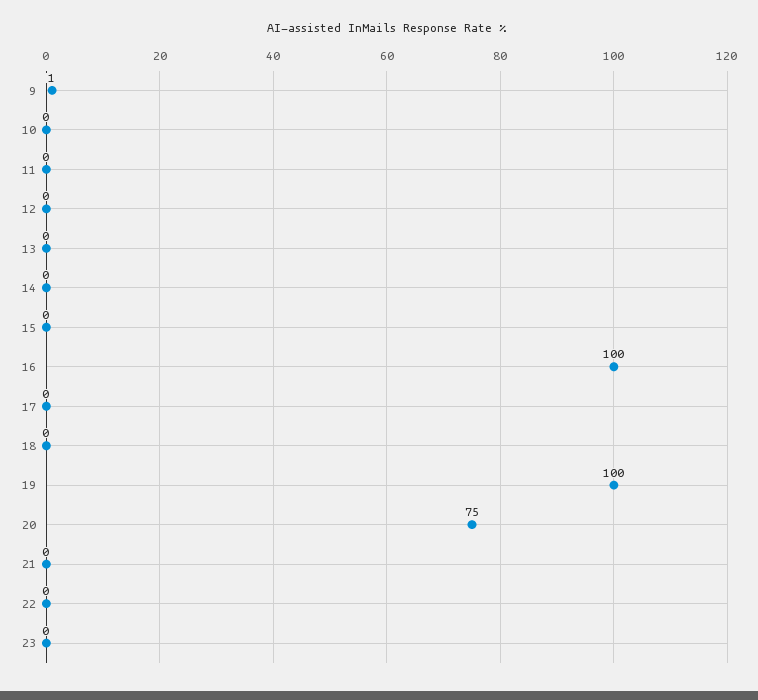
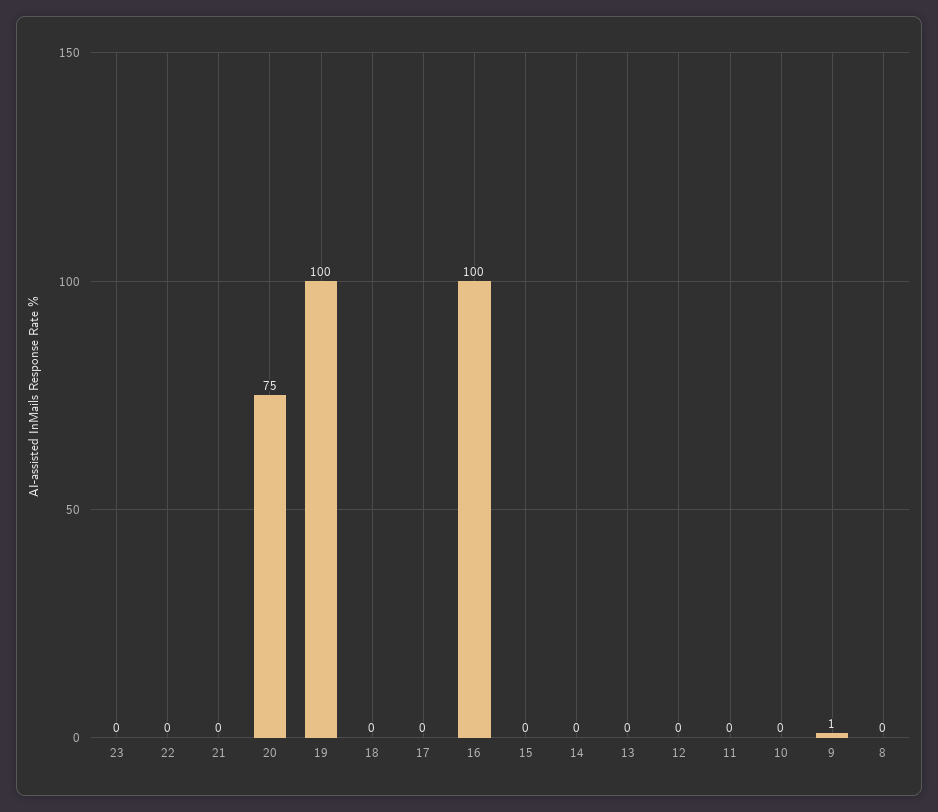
8: none -> 0

